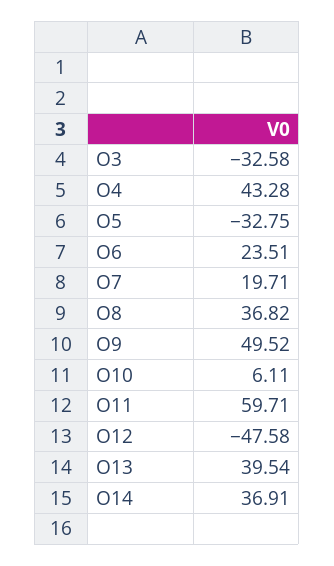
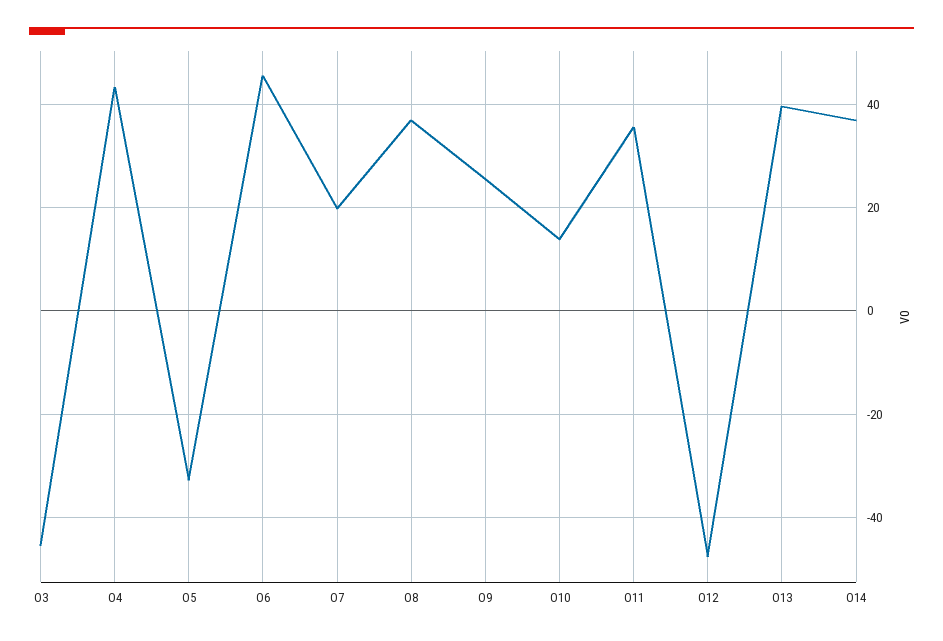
O3: -32.58 -> -46
O6: 23.51 -> 46
O9: 49.52 -> 26
O10: 6.11 -> 14
O11: 59.71 -> 36

